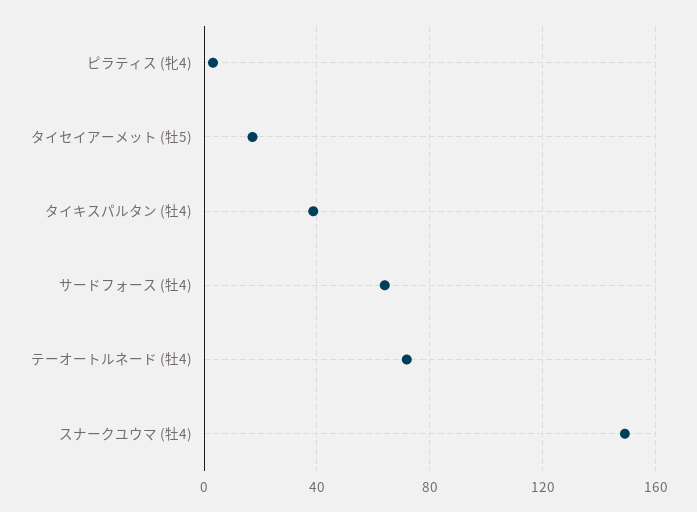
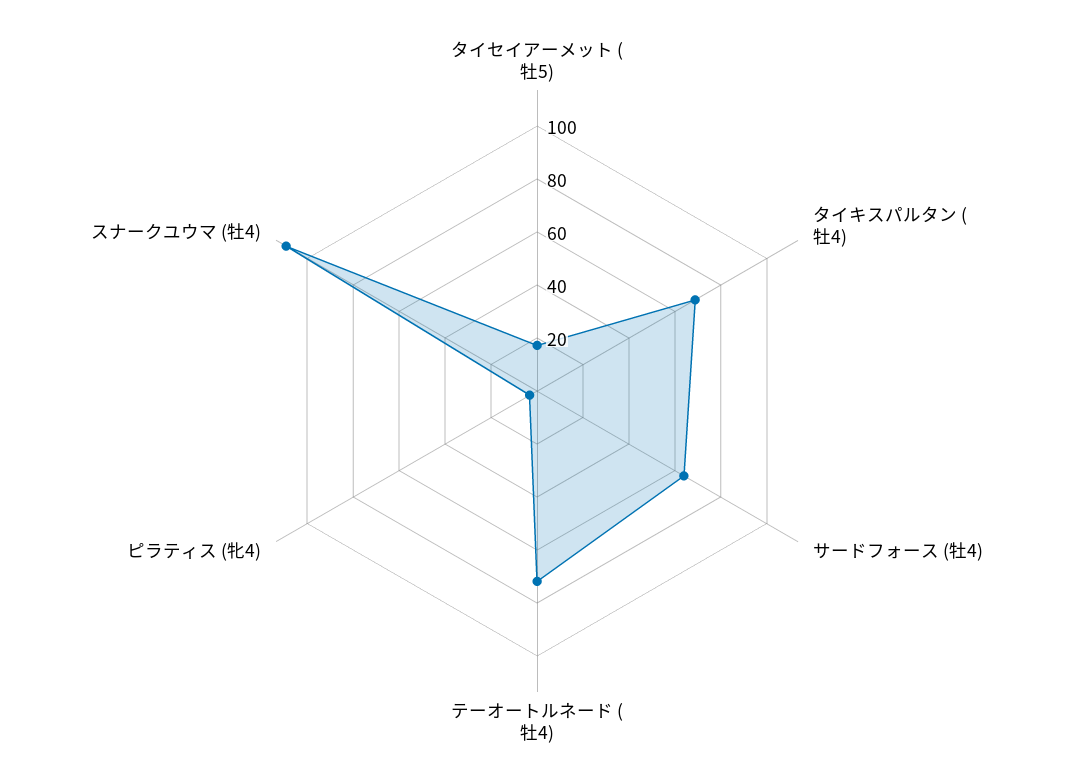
タイキスパルタン (牡4): 40 -> 70
スナークユウマ (牡4): 150 -> 110

